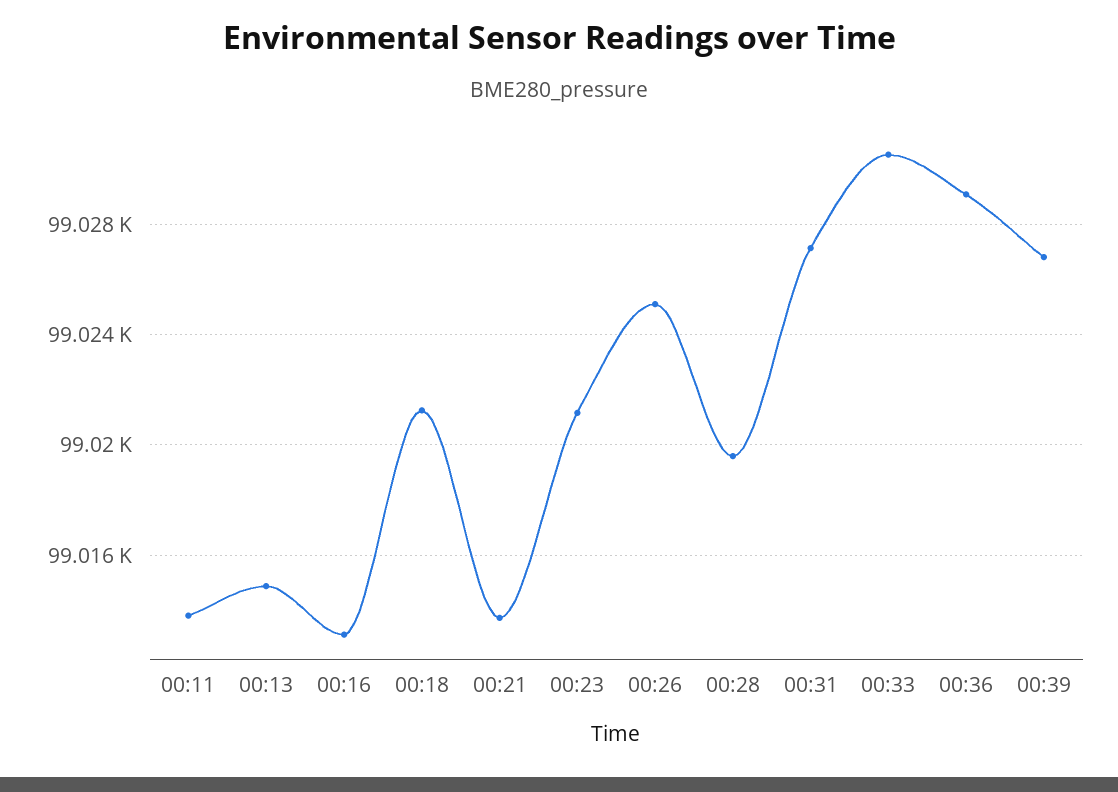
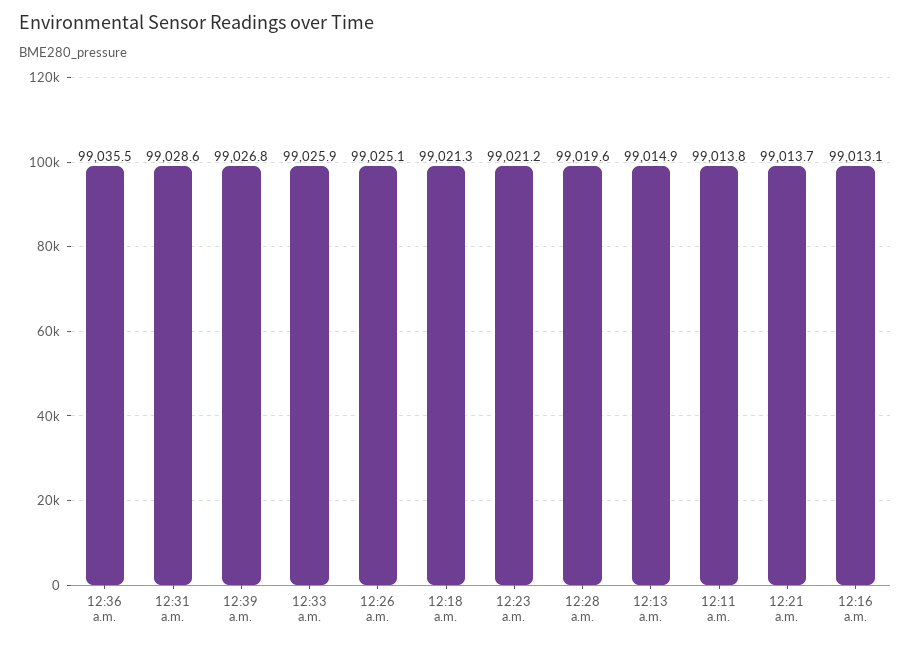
00:31: 99027 -> 99028.6
00:33: 99030.5 -> 99025.9
00:36: 99029 -> 99035.5

